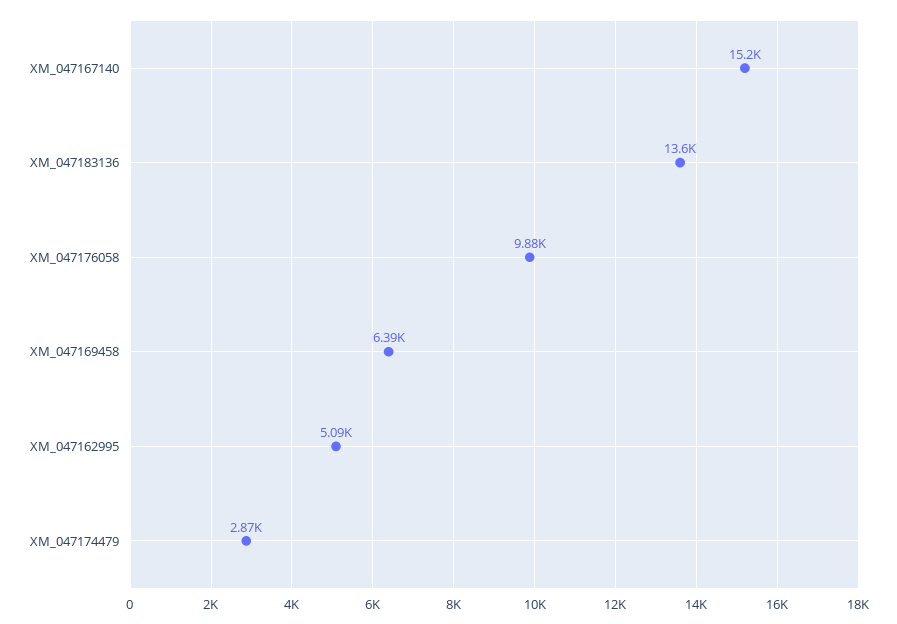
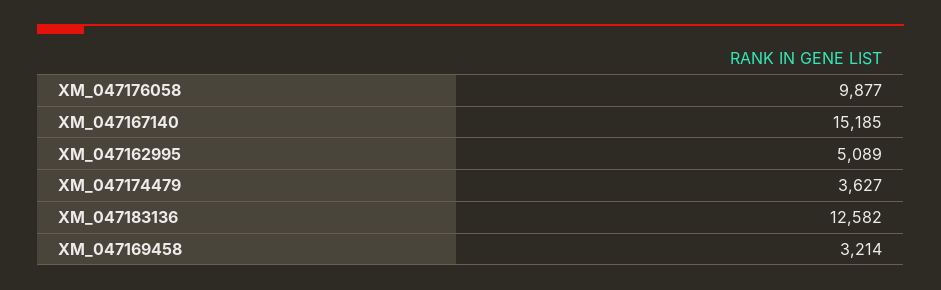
XM_047183136: 13600 -> 12582
XM_047169458: 6390 -> 3214
XM_047174479: 2870 -> 3627

